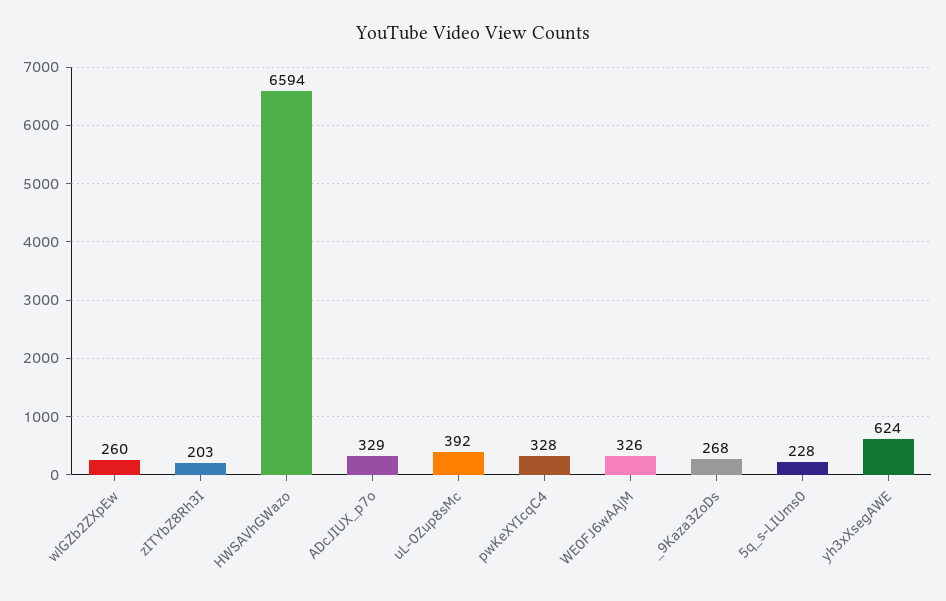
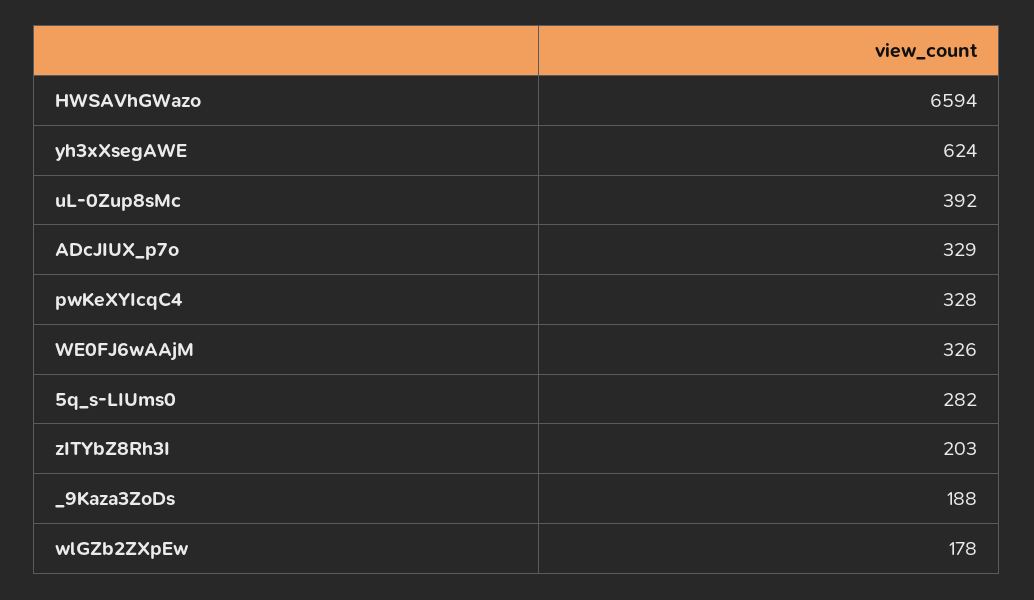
wlGZb2ZXpEw: 260 -> 178
_9Kaza3ZoDs: 268 -> 188
5q_s-LIUms0: 228 -> 282

